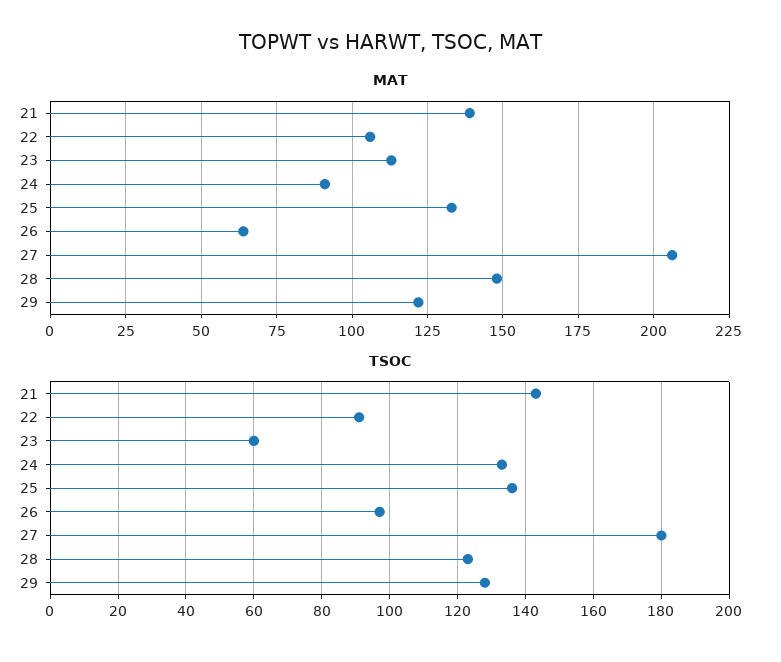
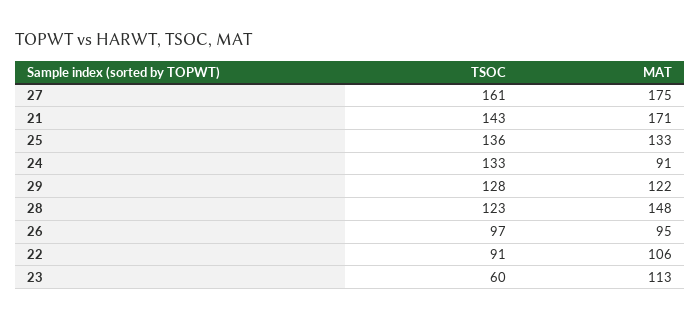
MAT, 21: 140 -> 171
MAT, 26: 65 -> 95
MAT, 27: 205 -> 175
TSOC, 27: 180 -> 161

